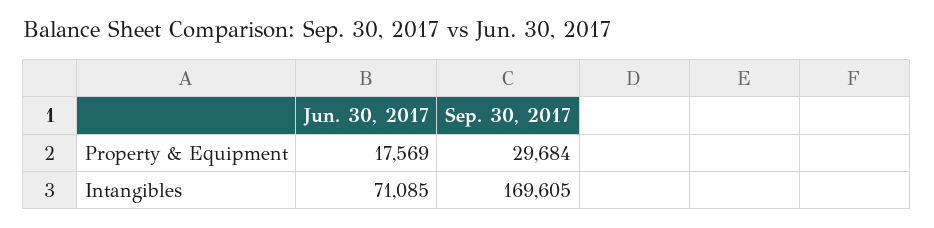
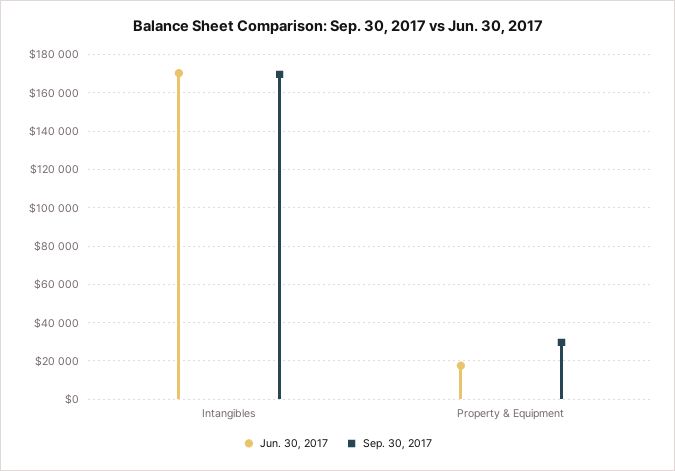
Jun. 30, 2017, Intangibles: 71085 -> 170000

